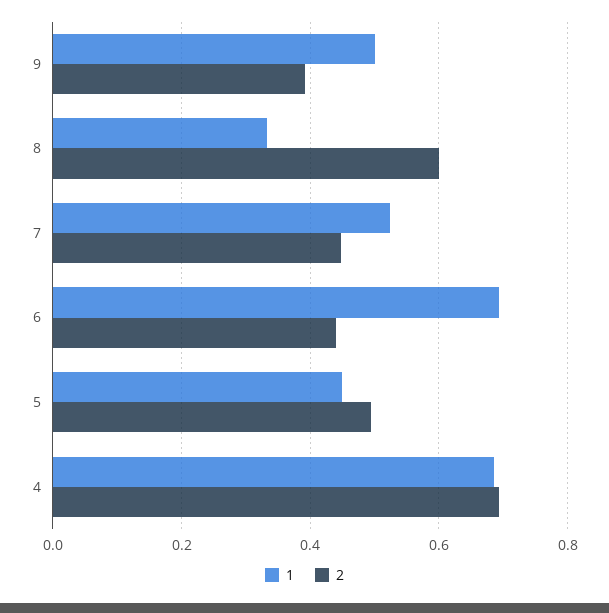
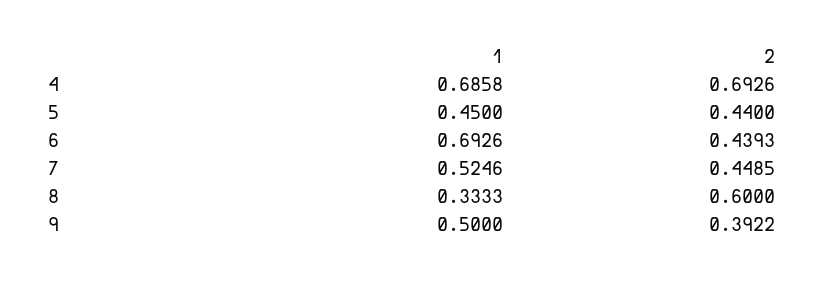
2, 5: 0.5 -> 0.44

